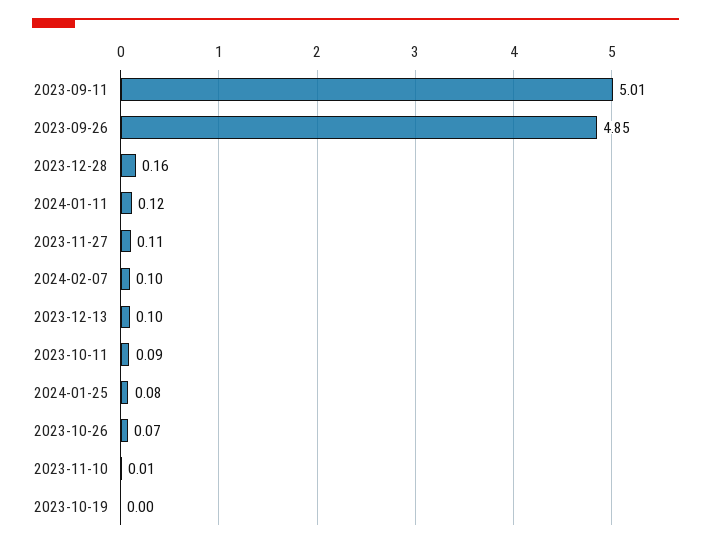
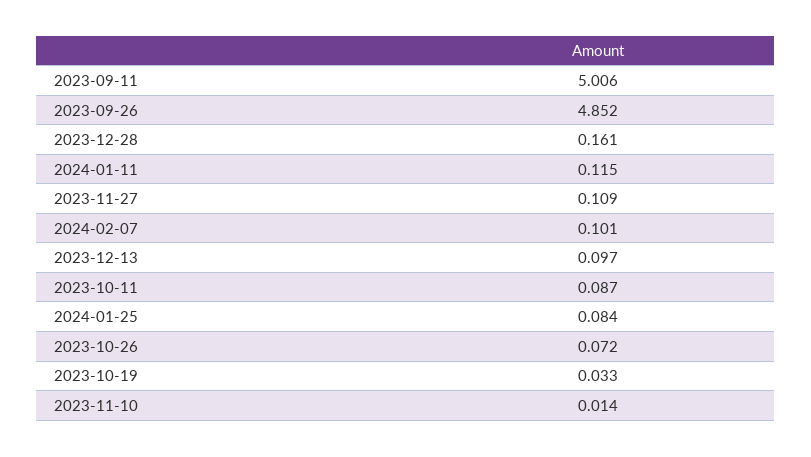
2023-10-19: 0 -> 0.033

